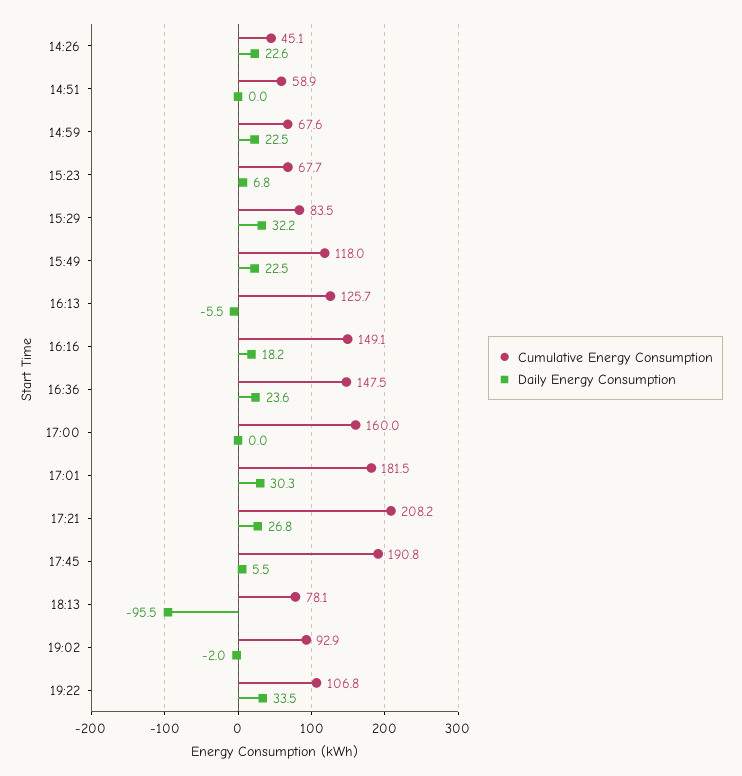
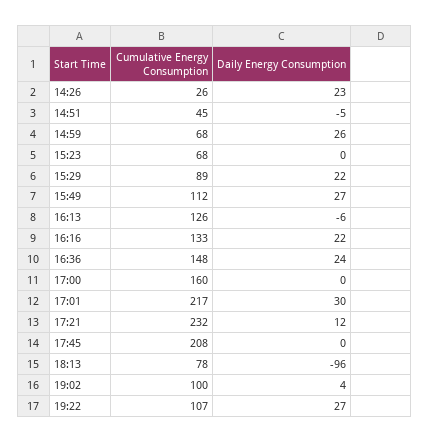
Cumulative Energy Consumption, 14:26: 45.1 -> 26
Cumulative Energy Consumption, 14:51: 58.9 -> 45
Daily Energy Consumption, 14:51: 0 -> -5
Daily Energy Consumption, 14:59: 22.5 -> 26
Daily Energy Consumption, 15:23: 6.8 -> 0
Cumulative Energy Consumption, 15:29: 83.5 -> 89
Daily Energy Consumption, 15:29: 32.2 -> 22
Cumulative Energy Consumption, 15:49: 118 -> 112
Daily Energy Consumption, 15:49: 22.5 -> 27
Cumulative Energy Consumption, 16:16: 149.1 -> 133
Daily Energy Consumption, 16:16: 18.2 -> 22
Cumulative Energy Consumption, 17:01: 181.5 -> 217
Cumulative Energy Consumption, 17:21: 208.2 -> 232
Daily Energy Consumption, 17:21: 26.8 -> 12
Cumulative Energy Consumption, 17:45: 190.8 -> 208
Daily Energy Consumption, 17:45: 5.5 -> 0
Cumulative Energy Consumption, 19:02: 92.9 -> 100
Daily Energy Consumption, 19:02: -2 -> 4
Daily Energy Consumption, 19:22: 33.5 -> 27

